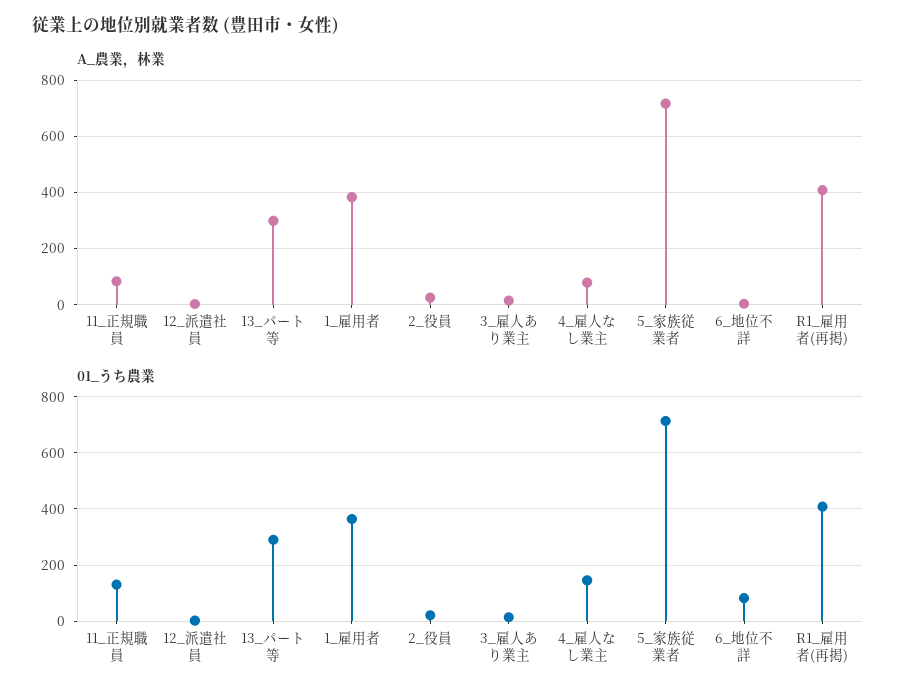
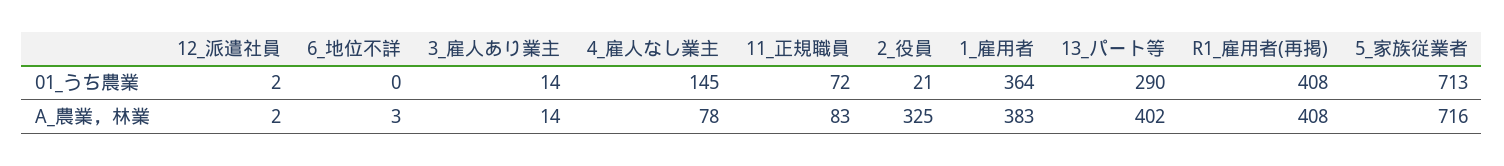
A_農業，林業, 13_パート等: 300 -> 402
A_農業，林業, 2_役員: 25 -> 325
01_うち農業, 11_正規職員: 125 -> 72
01_うち農業, 6_地位不詳: 75 -> 0

